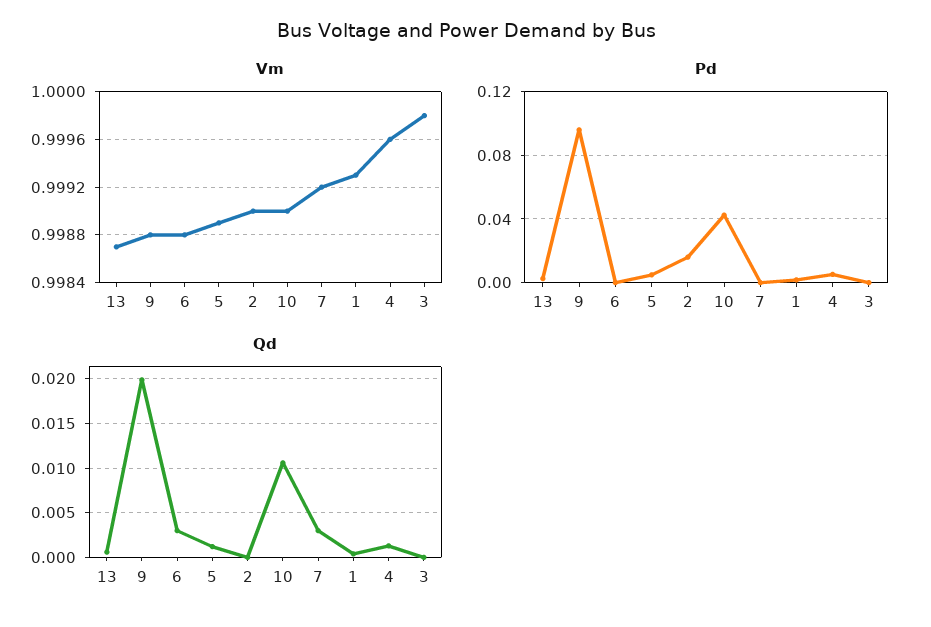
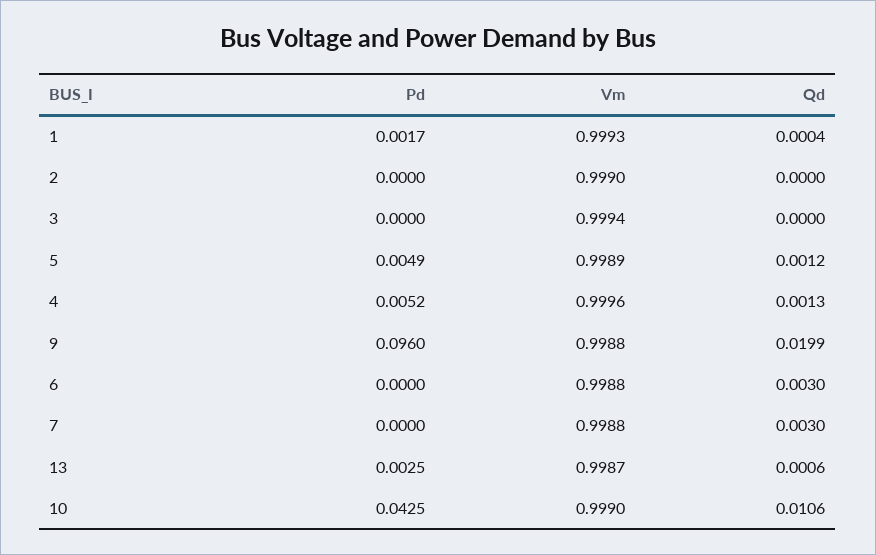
Vm, 7: 0.9992 -> 0.9988
Vm, 3: 0.9998 -> 0.9994
Pd, 2: 0.015 -> 0

